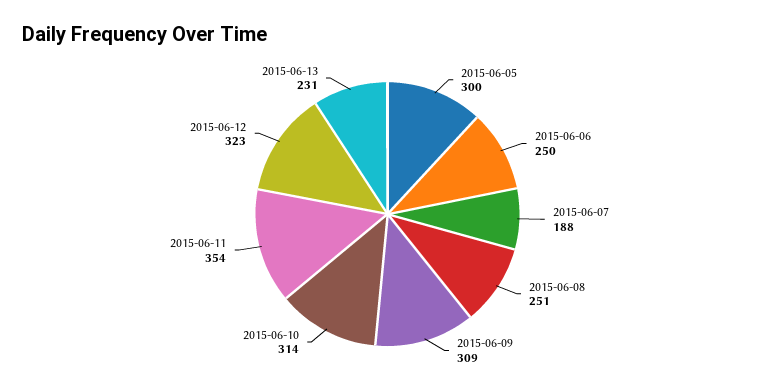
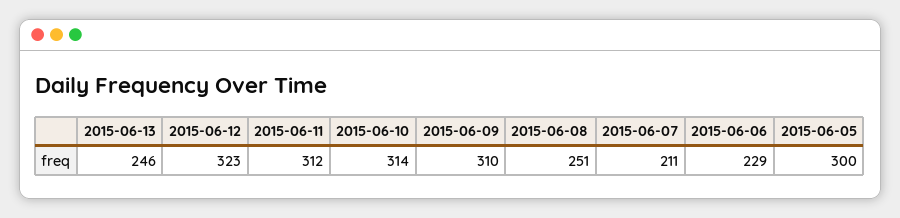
2015-06-06: 250 -> 229
2015-06-07: 188 -> 211
2015-06-09: 309 -> 310
2015-06-11: 354 -> 312
2015-06-13: 231 -> 246

